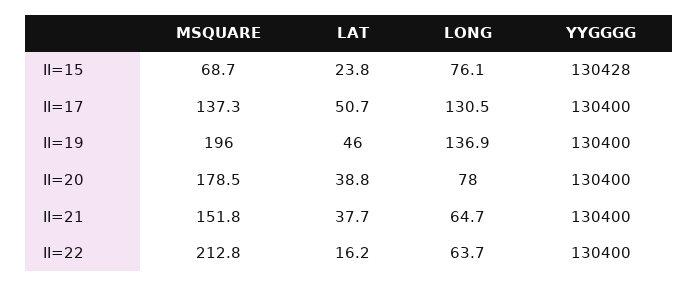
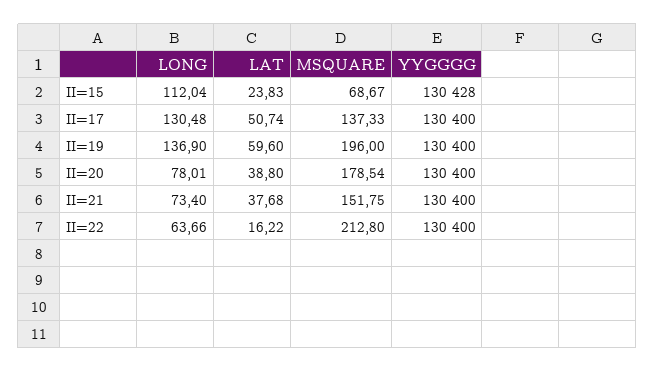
LONG, II=15: 76.1 -> 112.04
LAT, II=19: 46 -> 59.6
LONG, II=21: 64.7 -> 73.4

